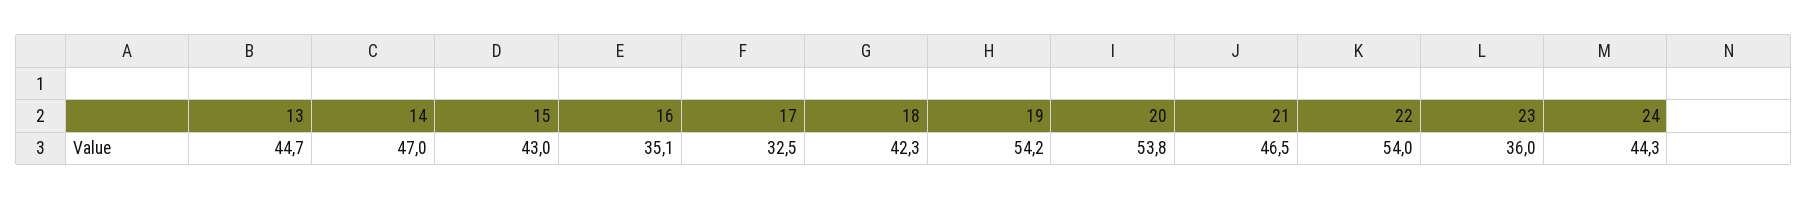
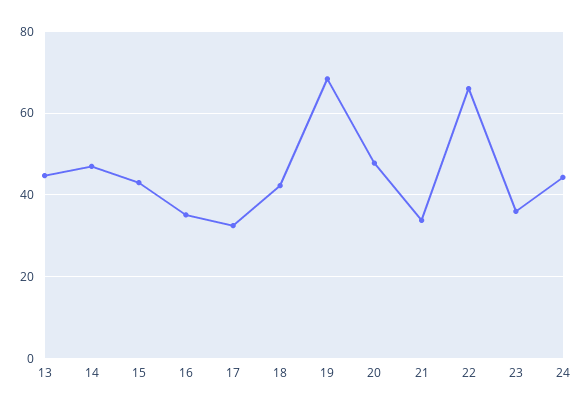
19: 54.2 -> 68
20: 53.8 -> 48
21: 46.5 -> 34
22: 54 -> 66

